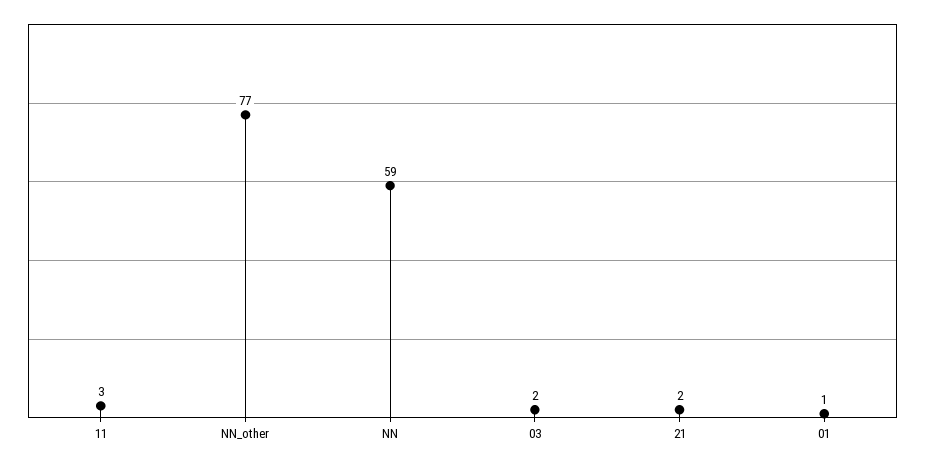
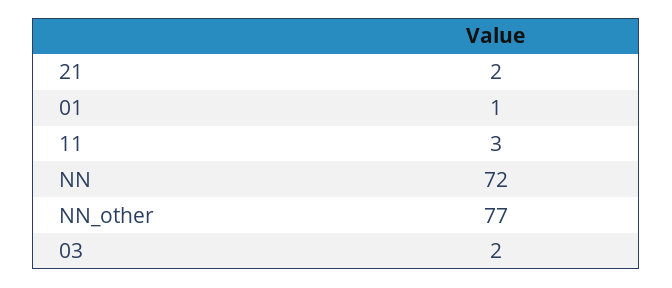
NN: 59 -> 72

